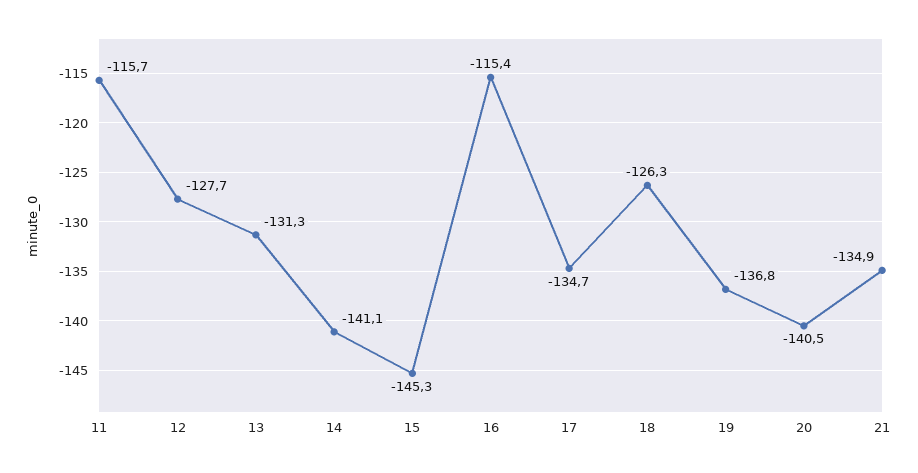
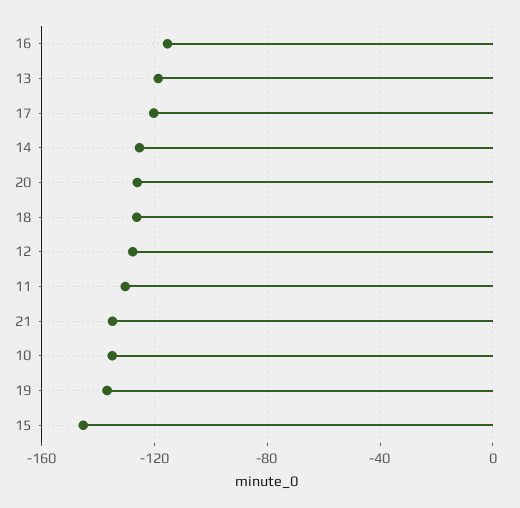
11: -115.7 -> -130
13: -131.3 -> -120
14: -141.1 -> -125
17: -134.7 -> -120
20: -140.5 -> -125
10: none -> -135

